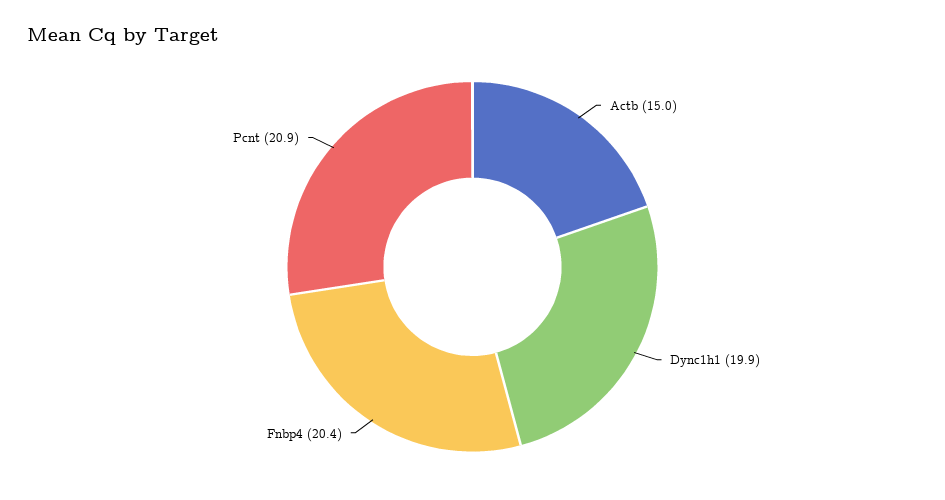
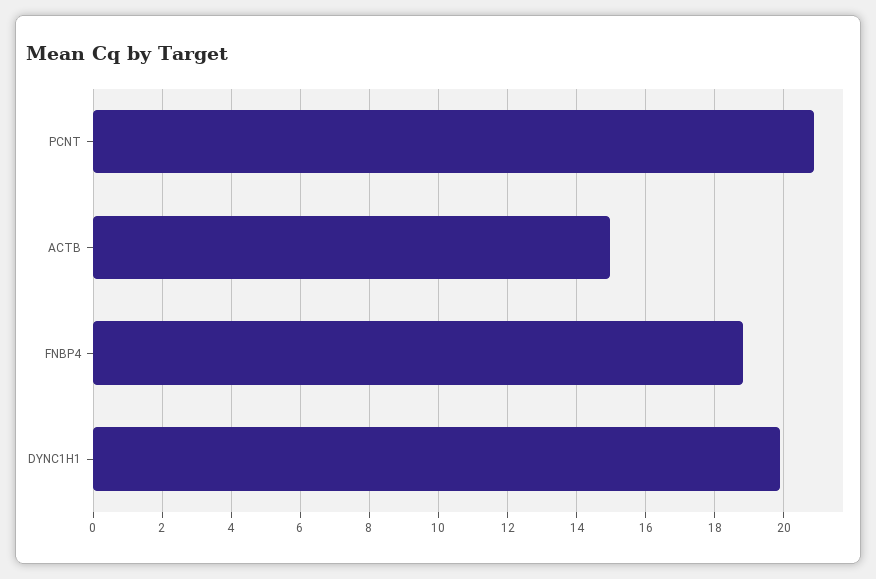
Fnbp4: 20.4 -> 18.8

